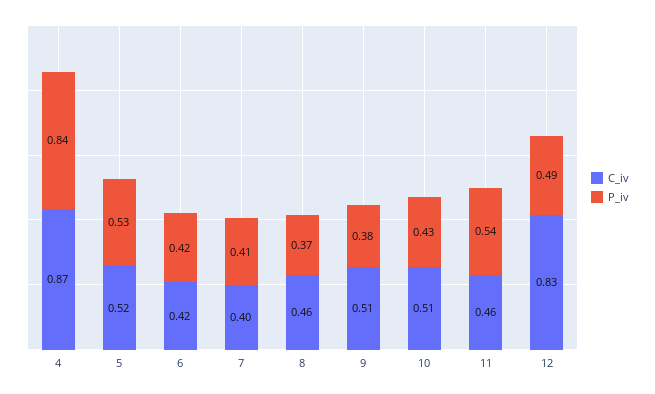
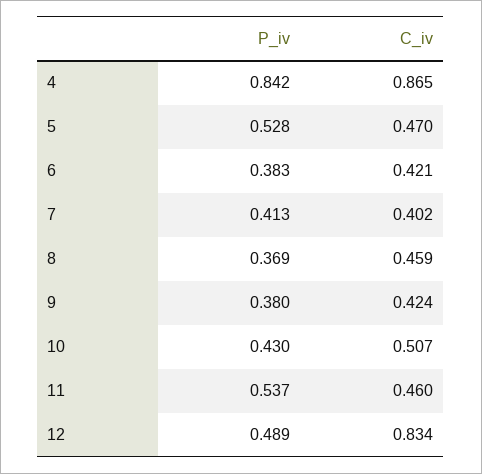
C_iv, 5: 0.52 -> 0.47
P_iv, 6: 0.42 -> 0.383
C_iv, 9: 0.51 -> 0.424

